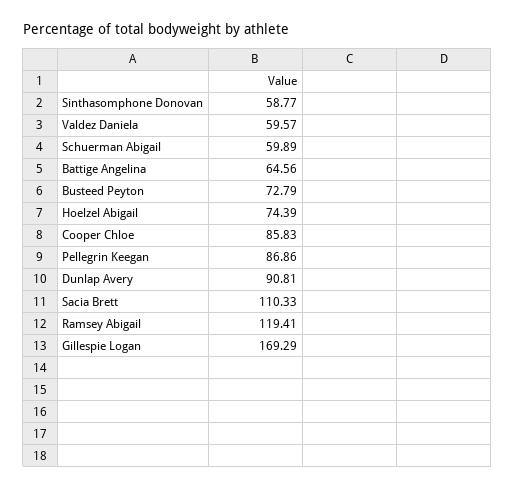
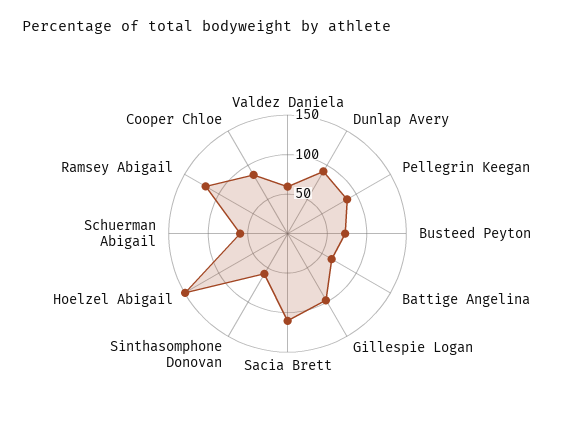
Hoelzel Abigail: 74.39 -> 150
Gillespie Logan: 169.29 -> 100

